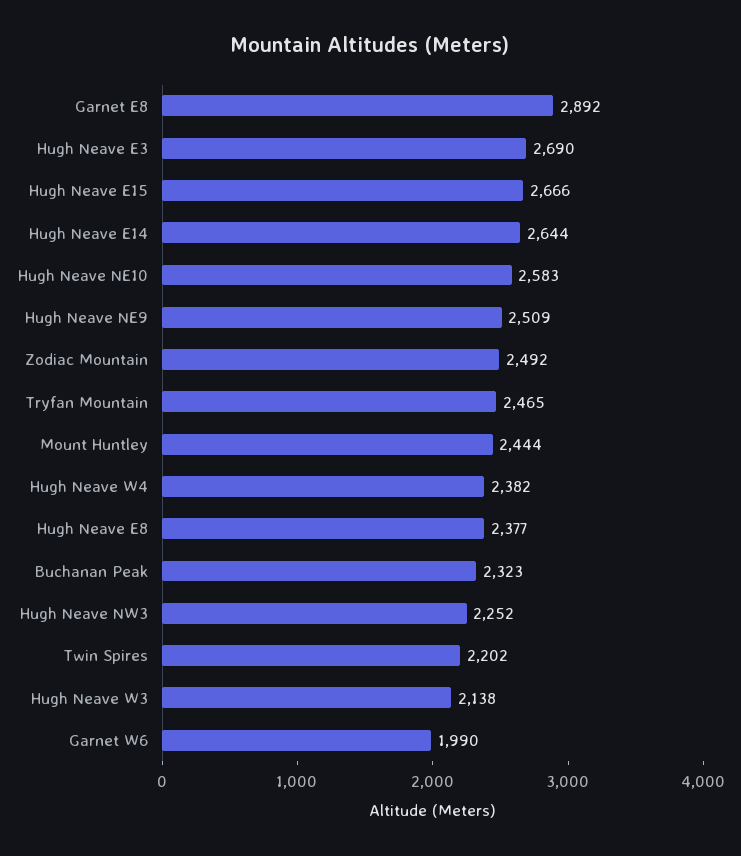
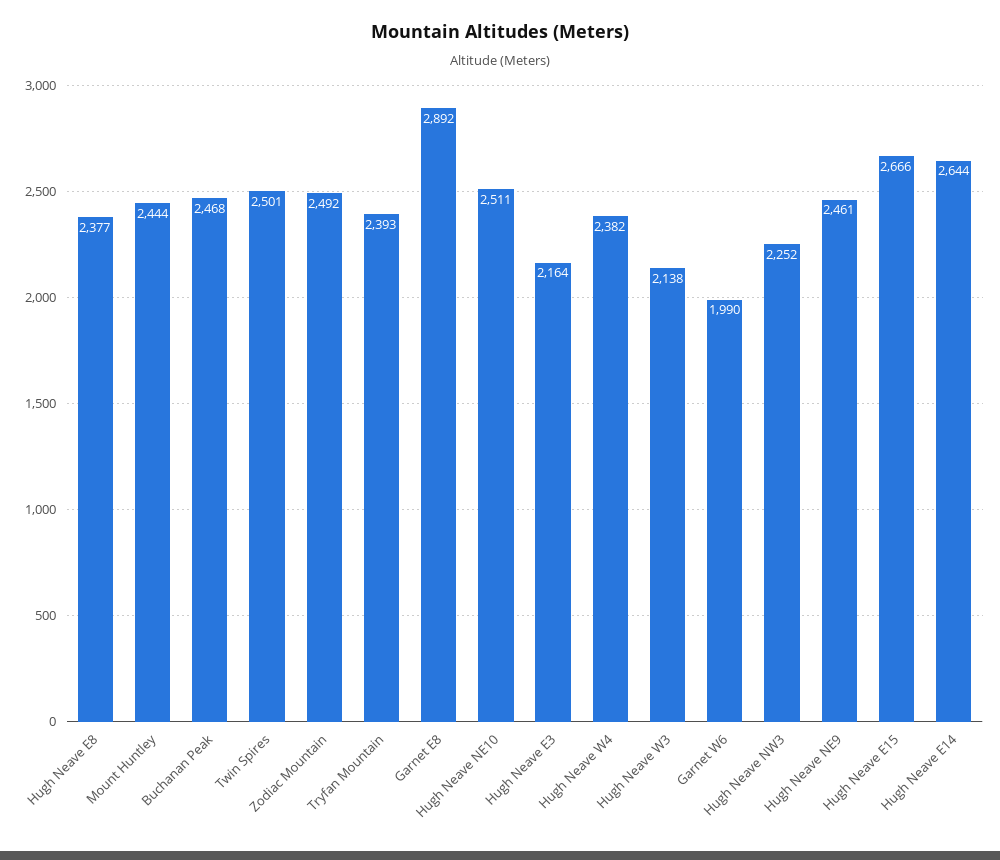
Hugh Neave E3: 2690 -> 2164
Hugh Neave NE10: 2583 -> 2511
Hugh Neave NE9: 2509 -> 2461
Tryfan Mountain: 2465 -> 2393
Buchanan Peak: 2323 -> 2468
Twin Spires: 2202 -> 2501

